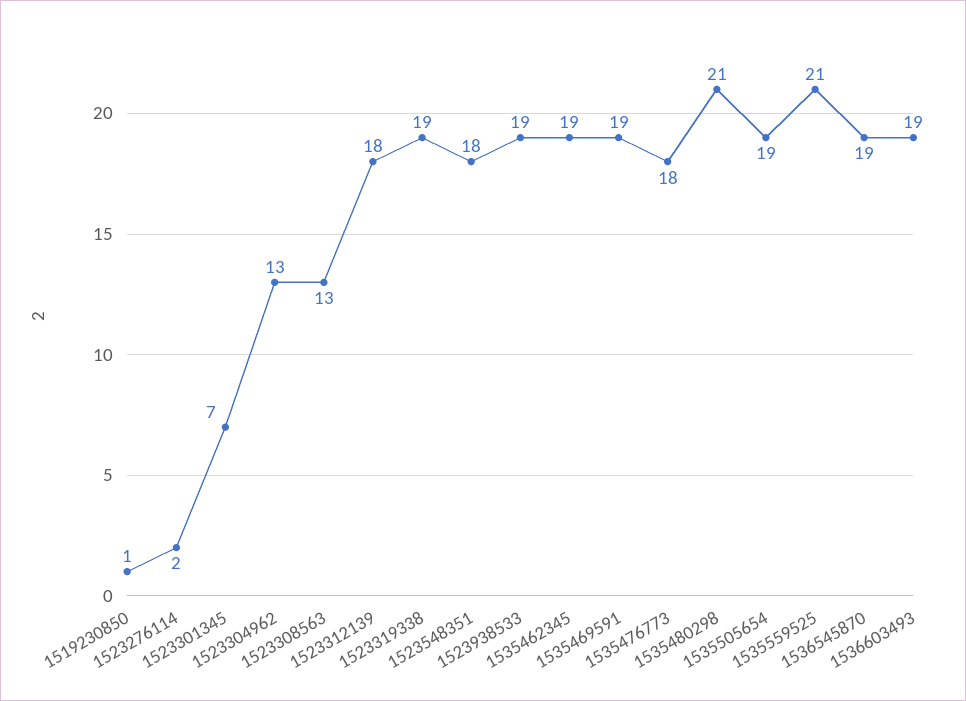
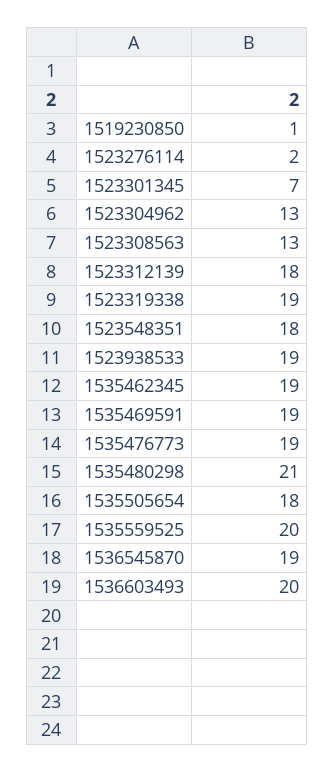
1535476773: 18 -> 19
1535505654: 19 -> 18
1535559525: 21 -> 20
1536603493: 19 -> 20

